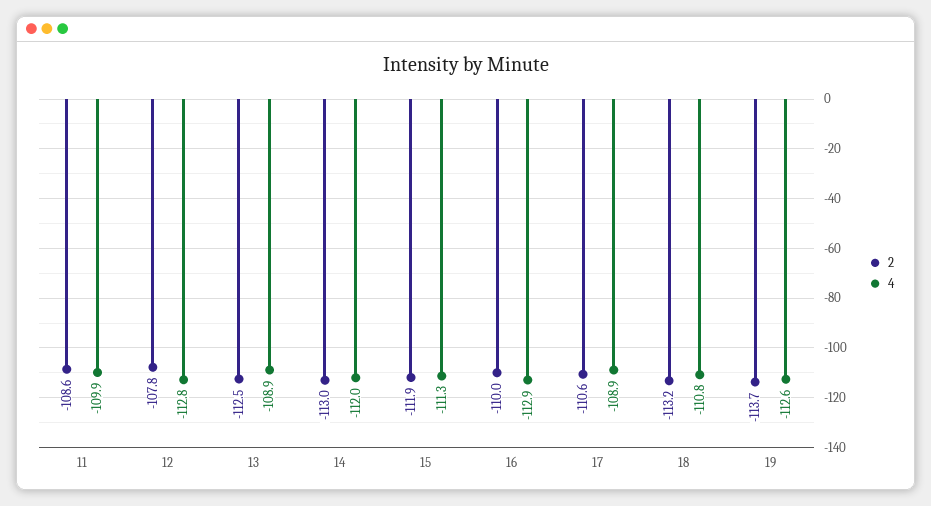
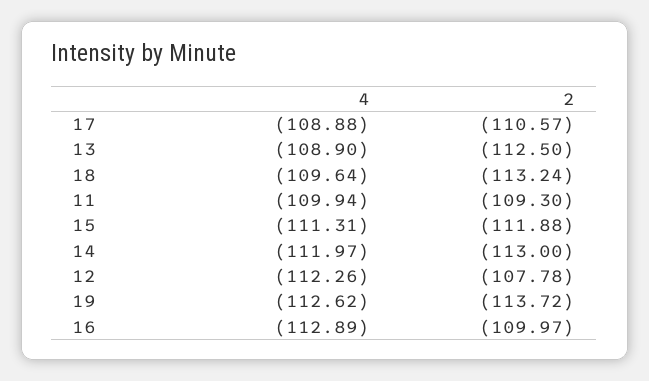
2, 11: -108.6 -> -109.3
4, 12: -112.8 -> -112.26
4, 18: -110.8 -> -109.64

